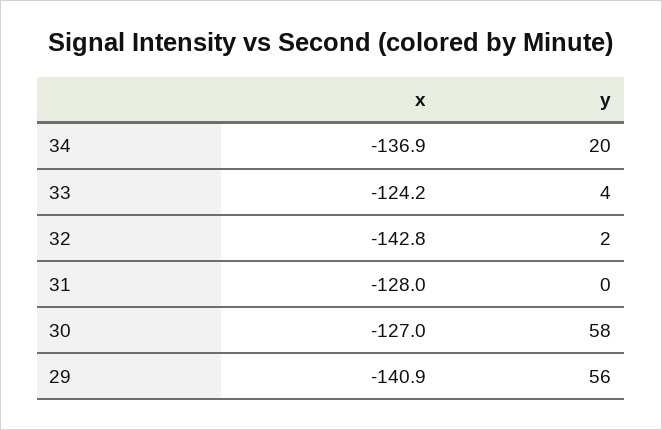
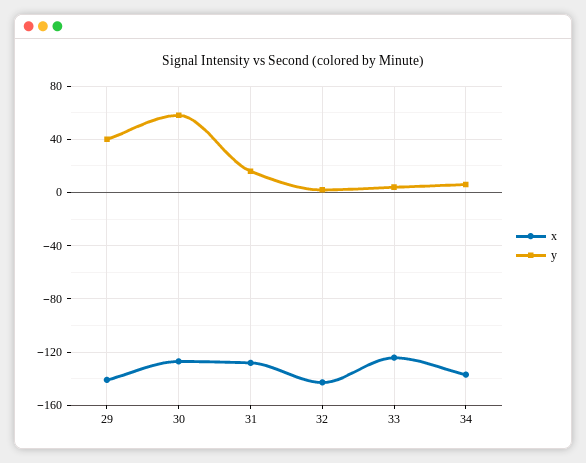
y, 34: 20 -> 5
y, 31: 0 -> 15
y, 29: 56 -> 40

